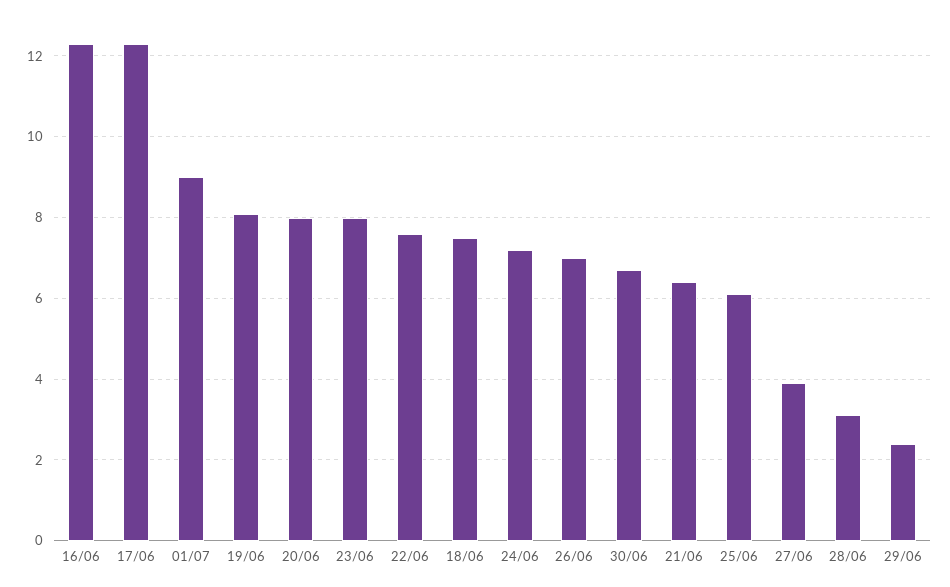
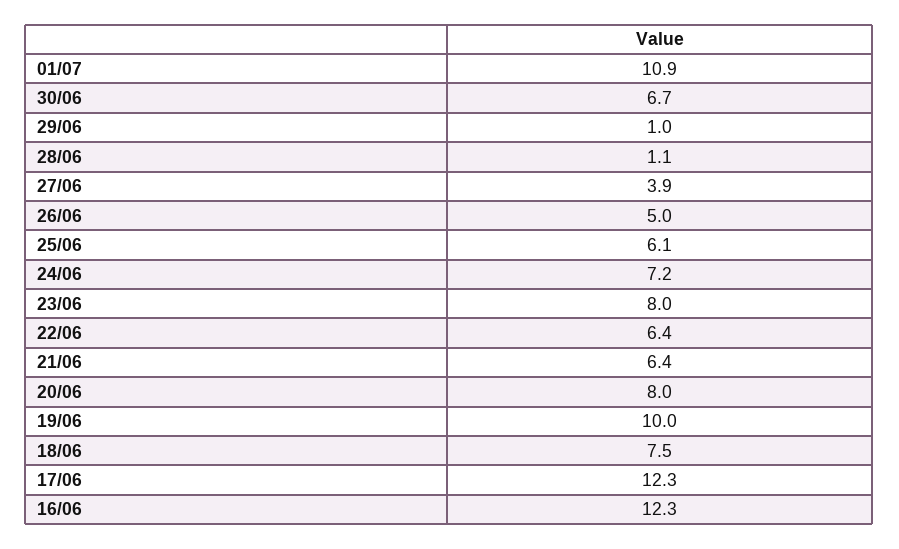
01/07: 9 -> 10.9
19/06: 8 -> 10
22/06: 7.5 -> 6.4
26/06: 7 -> 5
28/06: 3 -> 1.1
29/06: 2.5 -> 1

